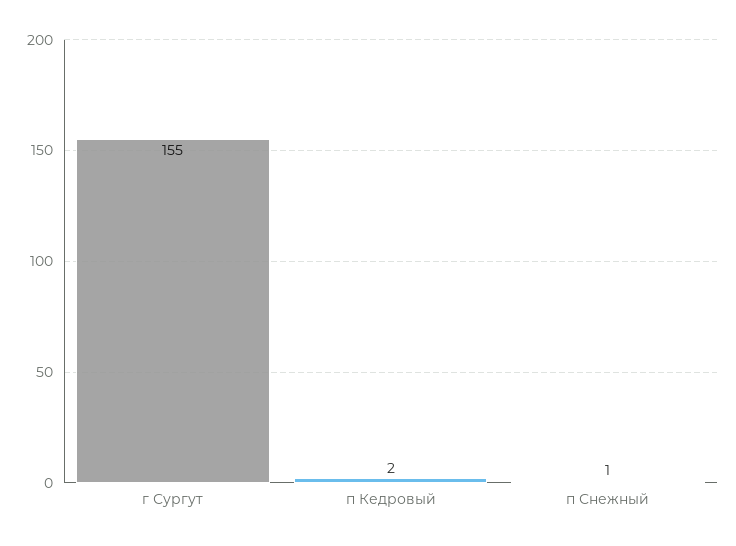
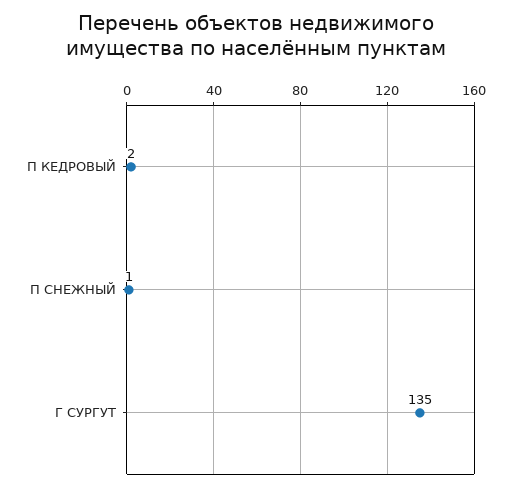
г Сургут: 155 -> 135

